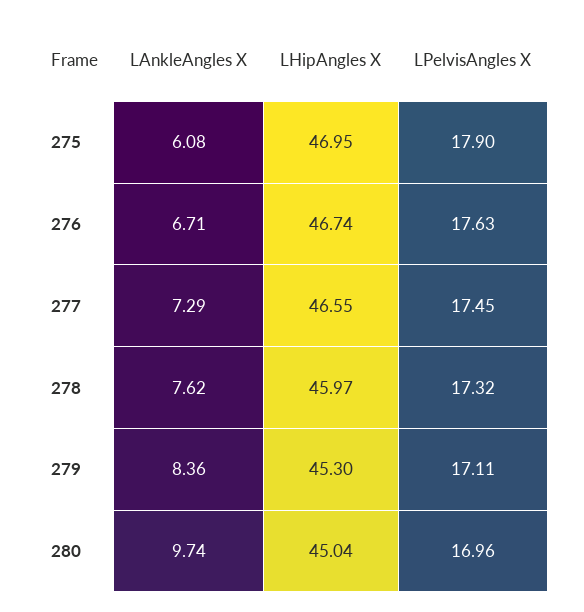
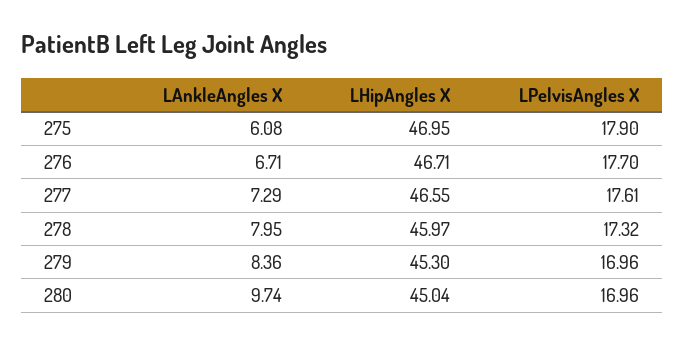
LHipAngles X, 276: 46.74 -> 46.71
LPelvisAngles X, 276: 17.63 -> 17.7
LPelvisAngles X, 277: 17.45 -> 17.61
LAnkleAngles X, 278: 7.62 -> 7.95
LPelvisAngles X, 279: 17.11 -> 16.96

